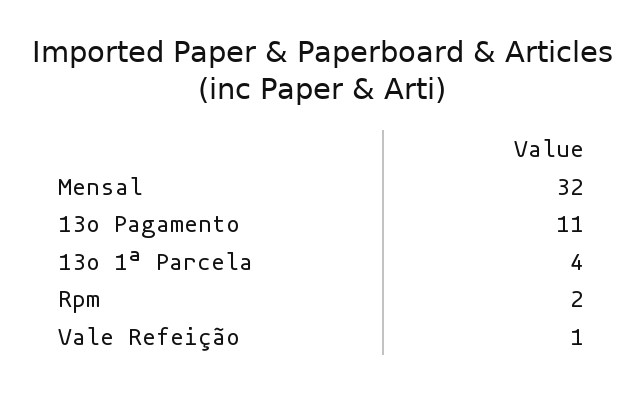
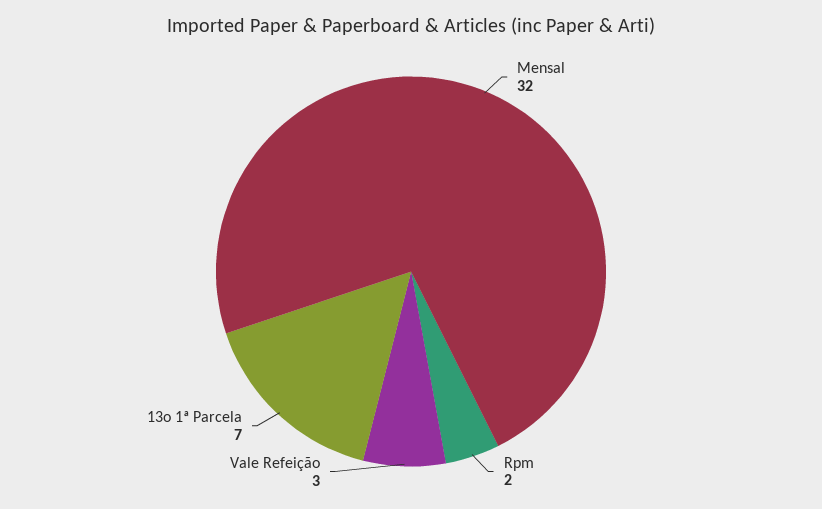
13o Pagamento: 11 -> none
13o 1ª Parcela: 4 -> 7
Vale Refeição: 1 -> 3

